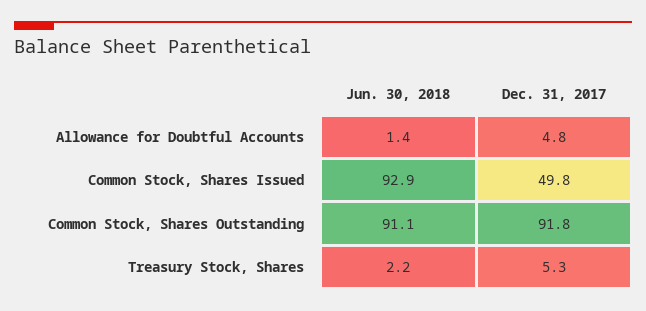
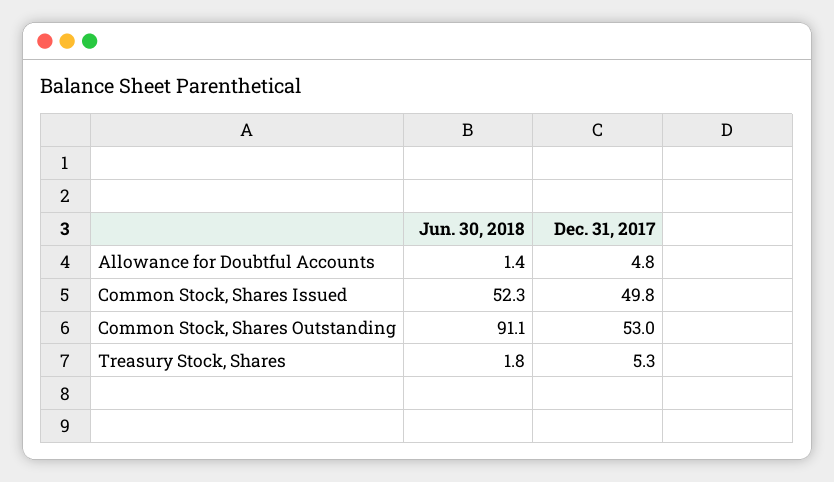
Jun. 30, 2018, Common Stock, Shares Issued: 92.9 -> 52.3
Dec. 31, 2017, Common Stock, Shares Outstanding: 91.8 -> 53
Jun. 30, 2018, Treasury Stock, Shares: 2.2 -> 1.8

